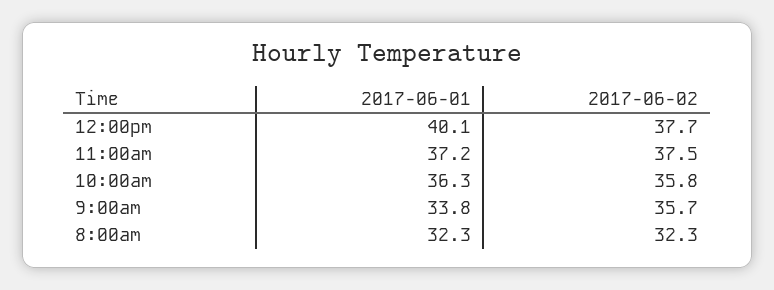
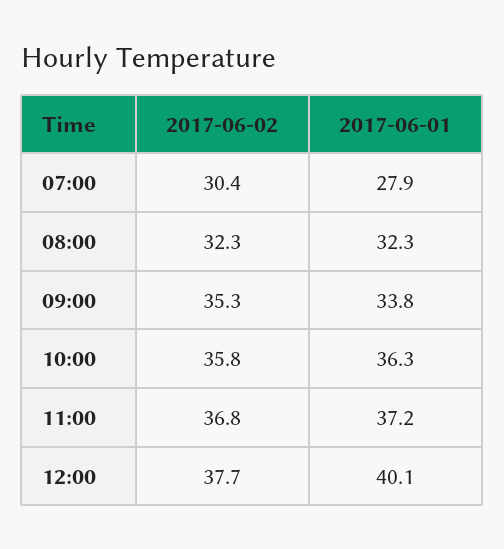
2017-06-02, 11:00am: 37.5 -> 36.8
2017-06-02, 9:00am: 35.7 -> 35.3
2017-06-02, 07:00: none -> 30.4
2017-06-01, 07:00: none -> 27.9

